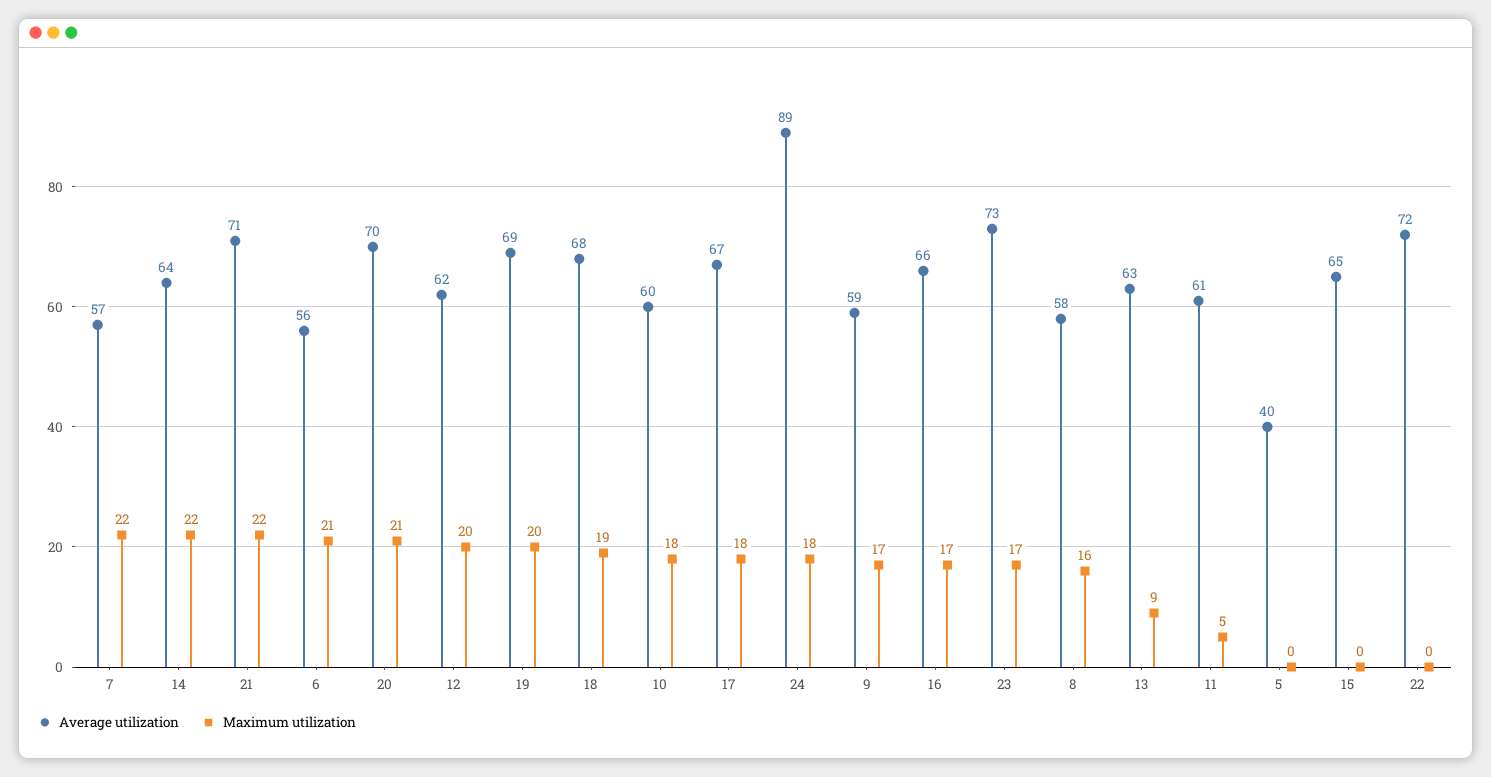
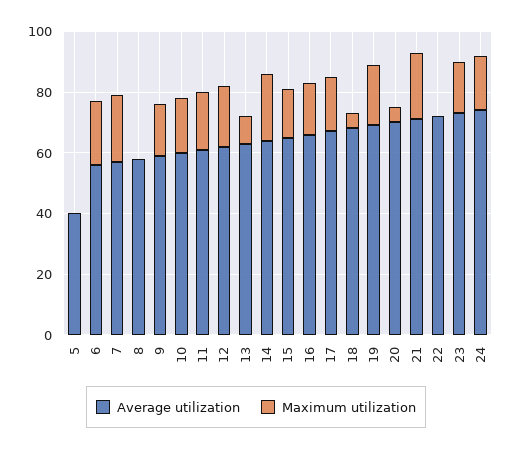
Maximum utilization, 20: 21 -> 5
Maximum utilization, 18: 19 -> 5
Average utilization, 24: 89 -> 75
Maximum utilization, 8: 16 -> 0
Maximum utilization, 11: 5 -> 20
Maximum utilization, 15: 0 -> 15

